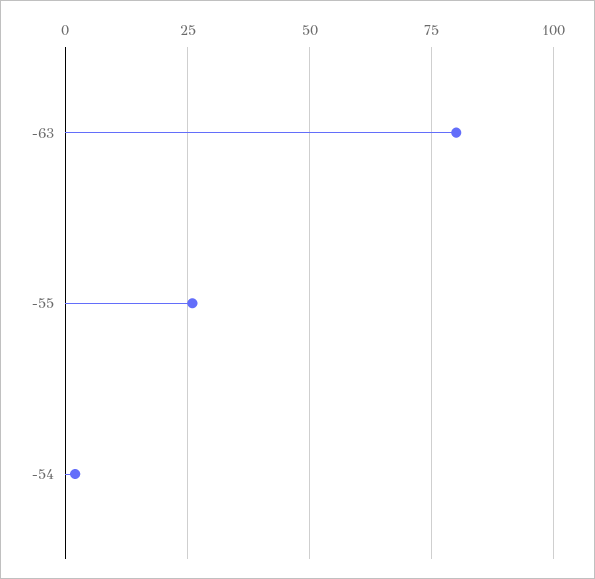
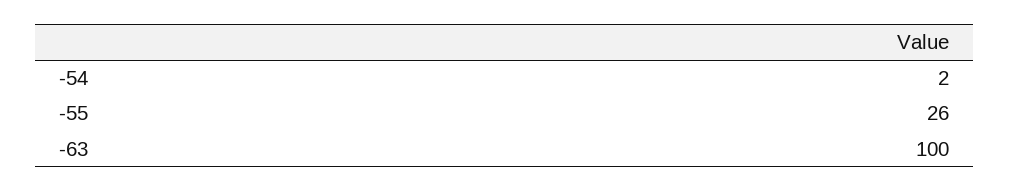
-63: 80 -> 100

